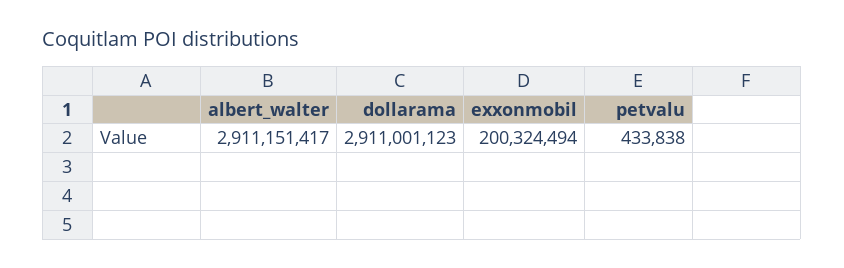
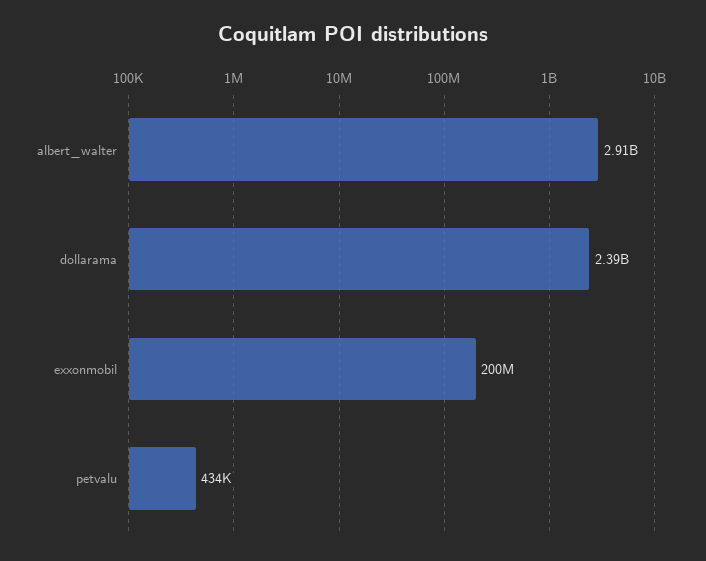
dollarama: 2911001123 -> 2390000000

